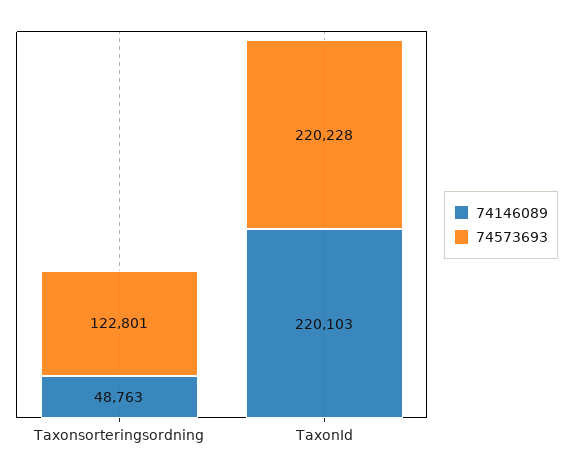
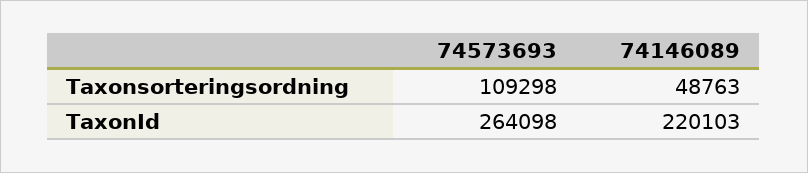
74573693, Taxonsorteringsordning: 122801 -> 109298
74573693, TaxonId: 220228 -> 264098

